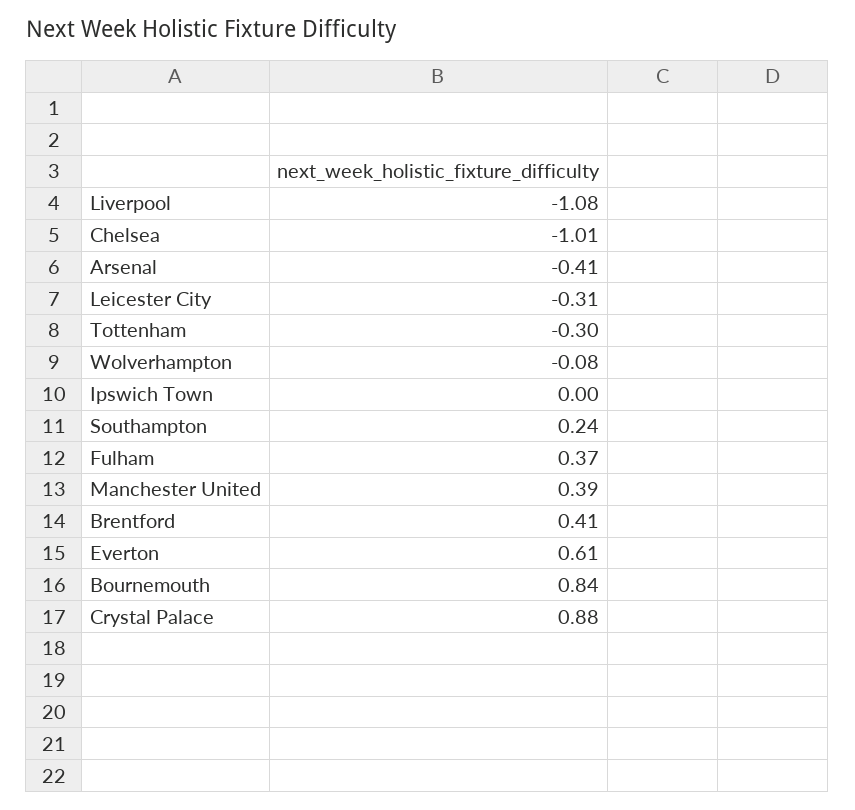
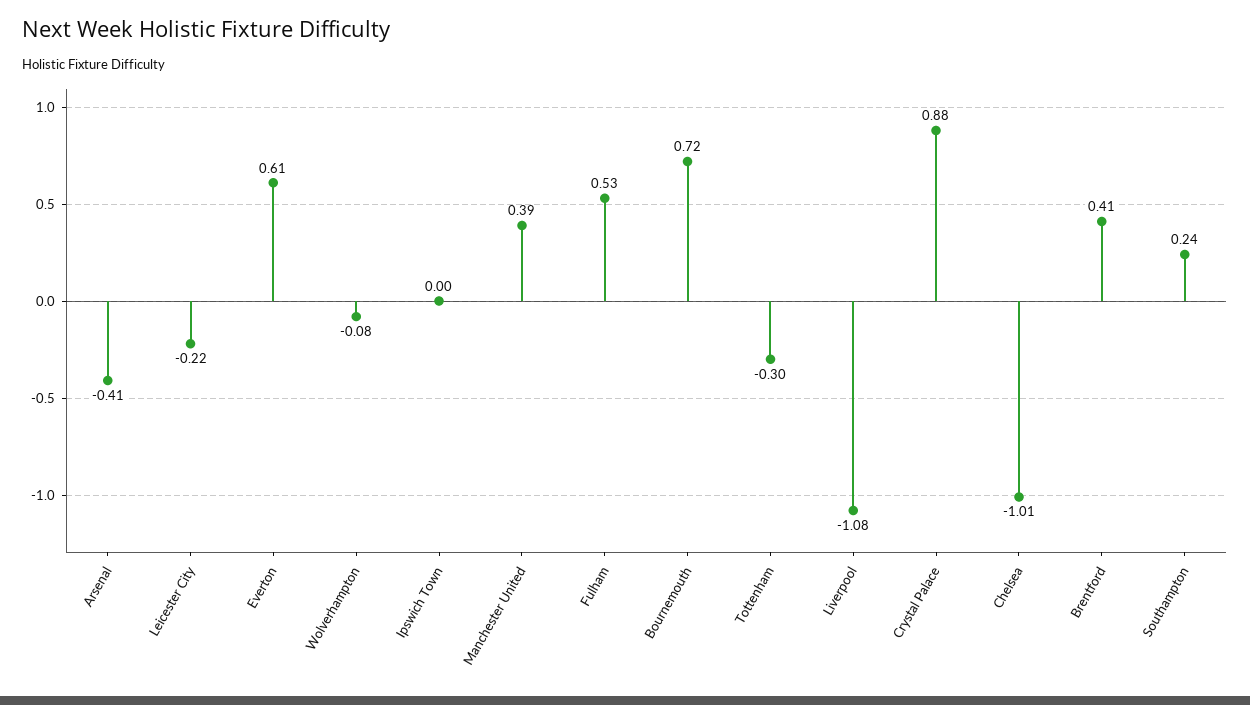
Leicester City: -0.31 -> -0.22
Fulham: 0.37 -> 0.53
Bournemouth: 0.84 -> 0.72

